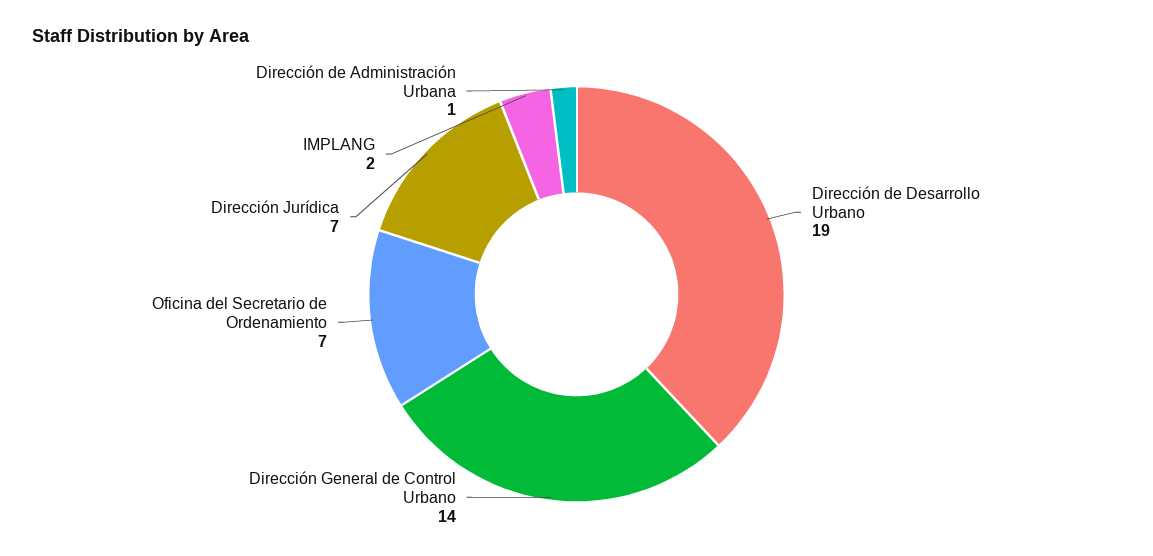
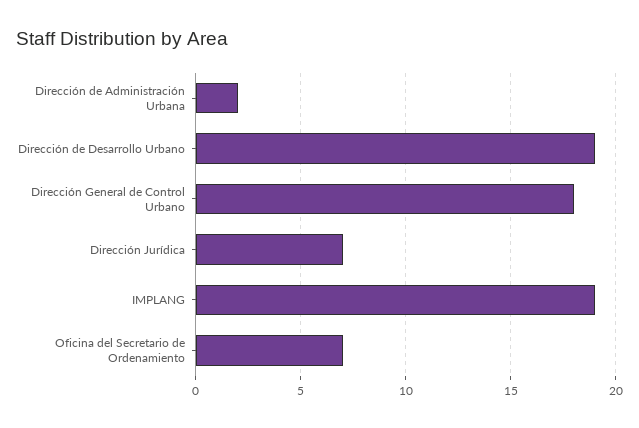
Dirección General de Control Urbano: 14 -> 18
IMPLANG: 2 -> 19
Dirección de Administración Urbana: 1 -> 2

